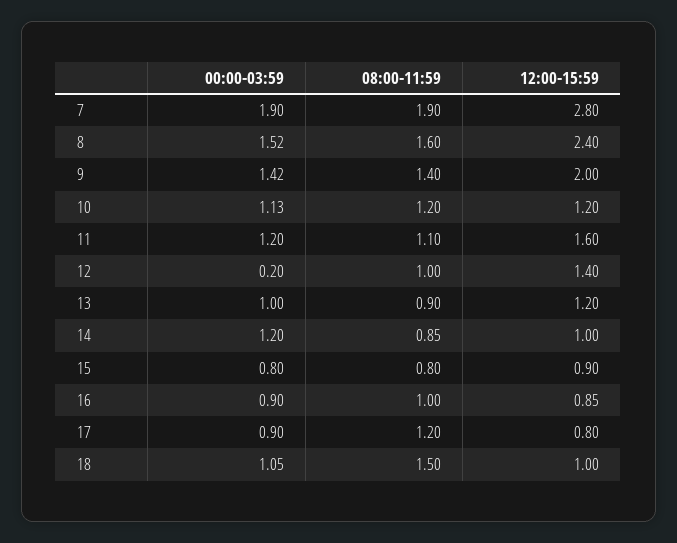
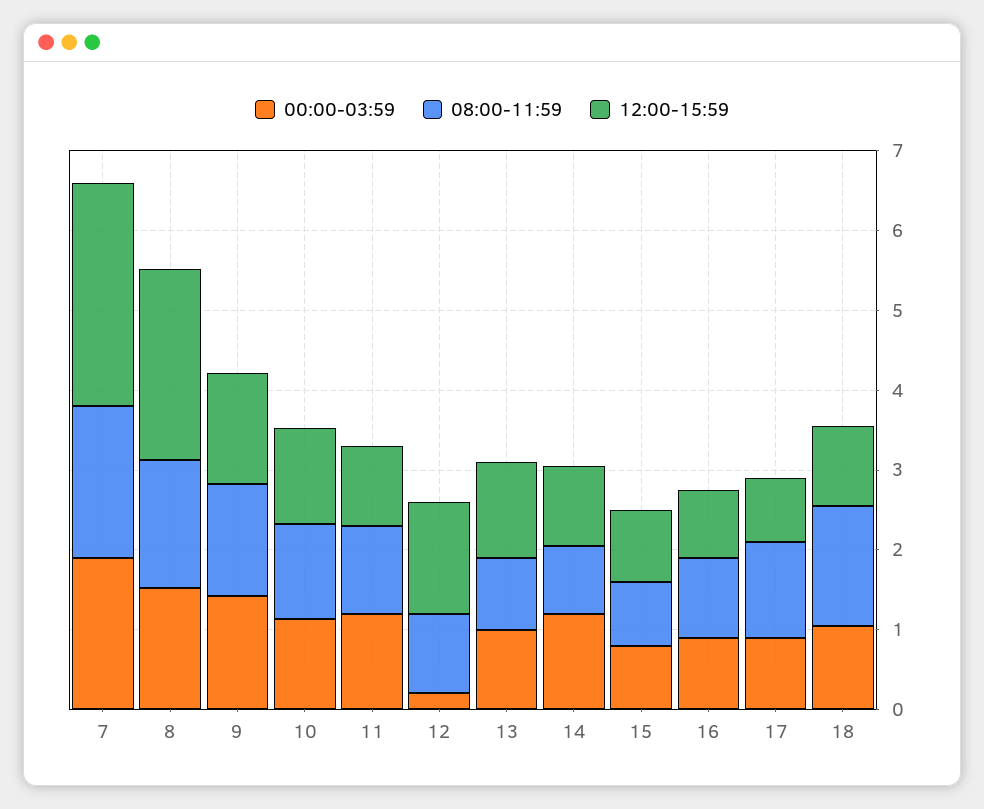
12:00-15:59, 9: 2 -> 1.4
12:00-15:59, 11: 1.6 -> 1

